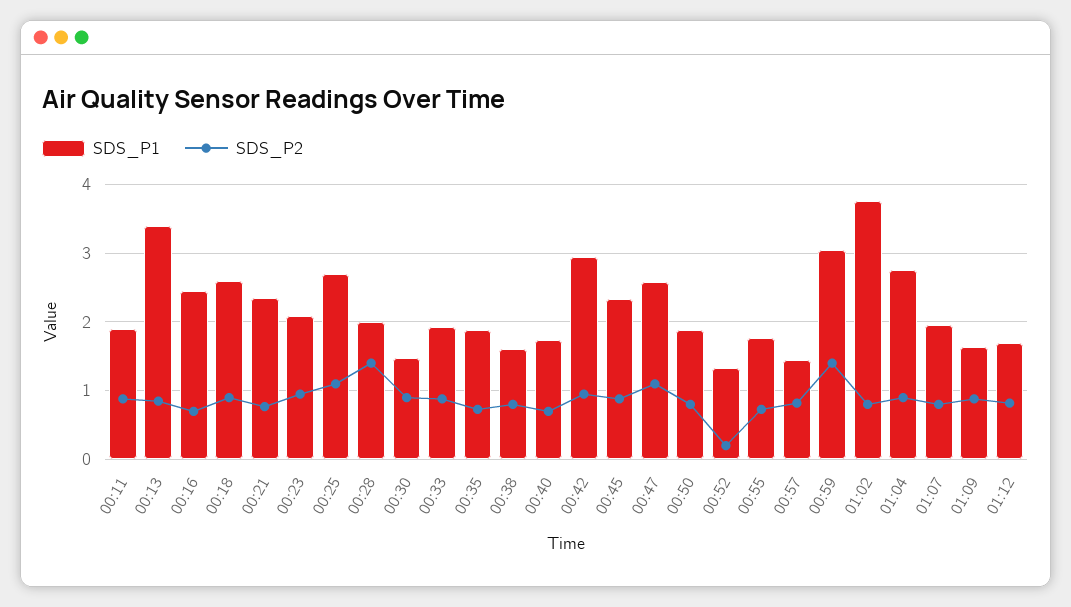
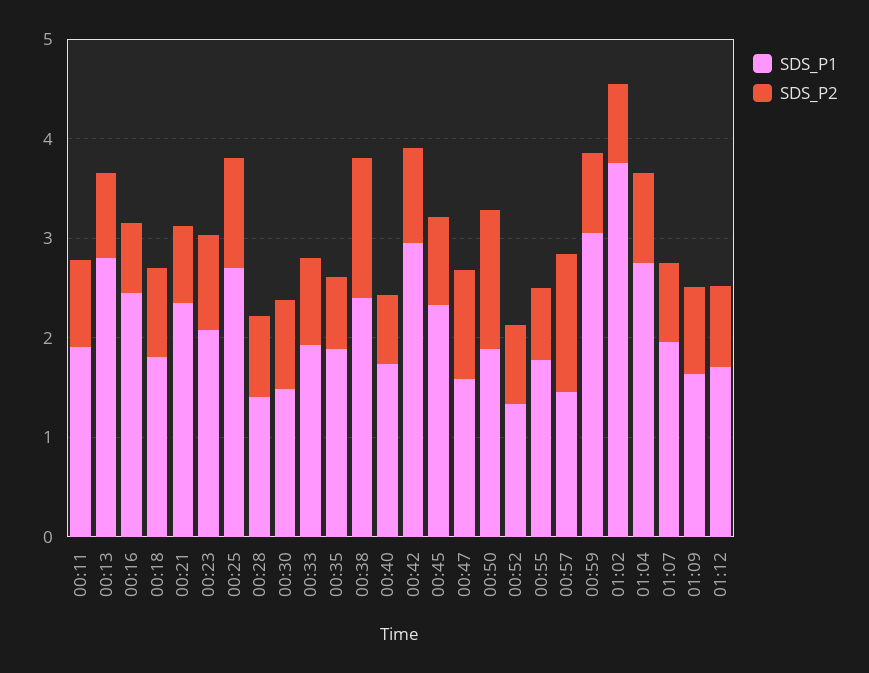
SDS_P1, 00:13: 3.4 -> 2.8
SDS_P1, 00:18: 2.6 -> 1.8
SDS_P1, 00:28: 2 -> 1.4
SDS_P2, 00:28: 1.4 -> 0.8
SDS_P1, 00:38: 1.6 -> 2.4
SDS_P2, 00:38: 0.8 -> 1.4
SDS_P1, 00:47: 2.6 -> 1.6
SDS_P2, 00:50: 0.8 -> 1.4
SDS_P2, 00:52: 0.2 -> 0.8
SDS_P2, 00:57: 0.8 -> 1.4
SDS_P2, 00:59: 1.4 -> 0.8

